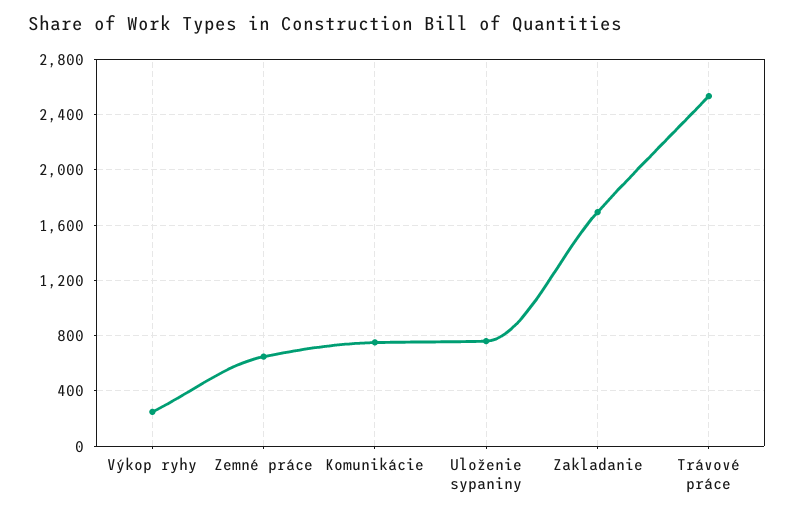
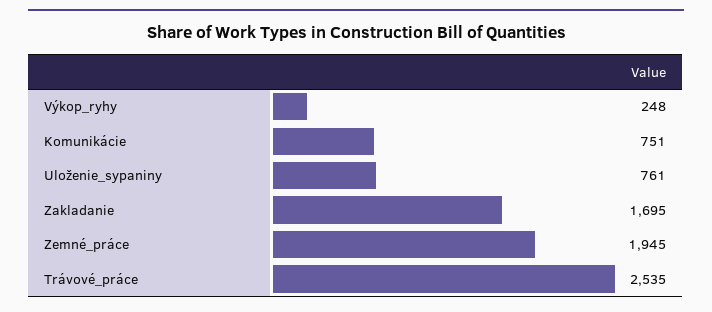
Zemné práce: 650 -> 1945

